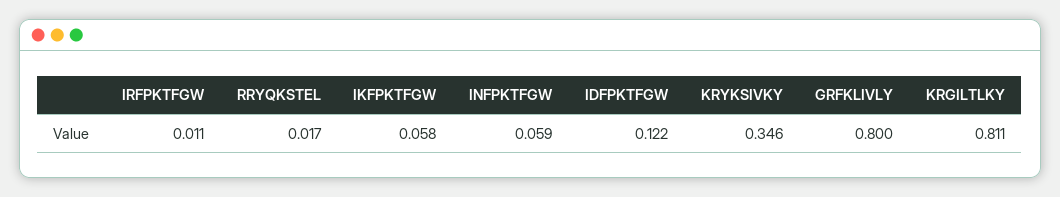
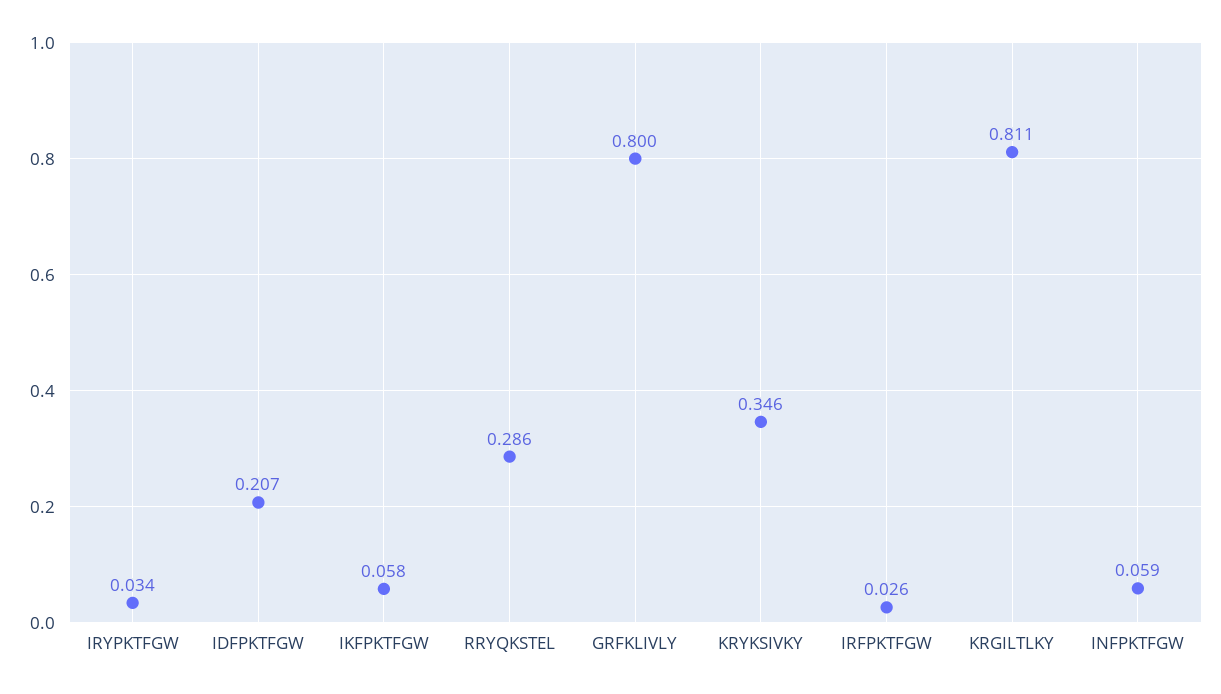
IRFPKTFGW: 0.011 -> 0.026
RRYQKSTEL: 0.017 -> 0.286
IDFPKTFGW: 0.122 -> 0.207
IRYPKTFGW: none -> 0.034

